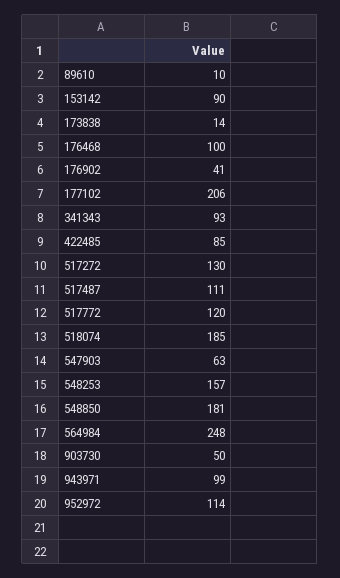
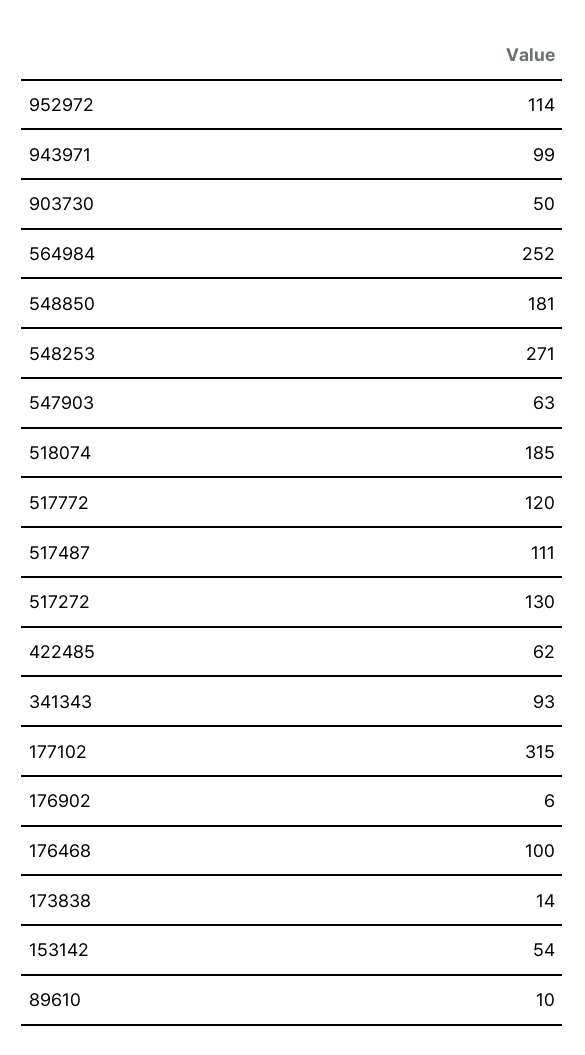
153142: 90 -> 54
176902: 41 -> 6
177102: 206 -> 315
422485: 85 -> 62
548253: 157 -> 271
564984: 248 -> 252

